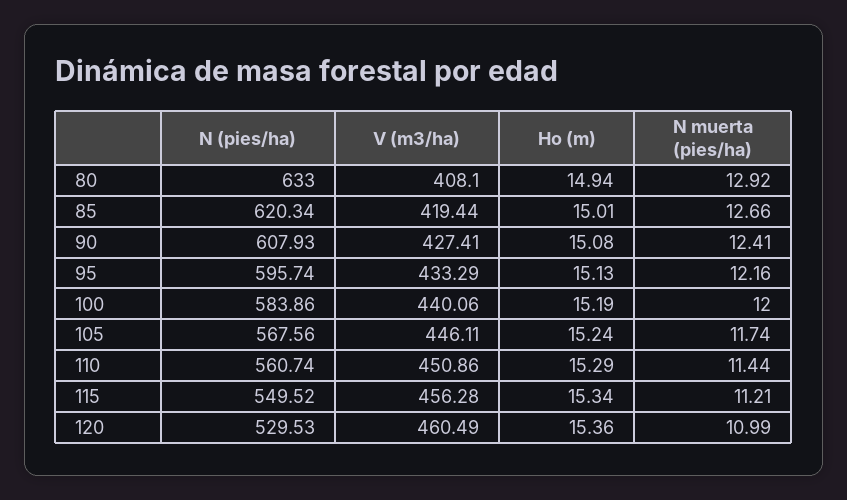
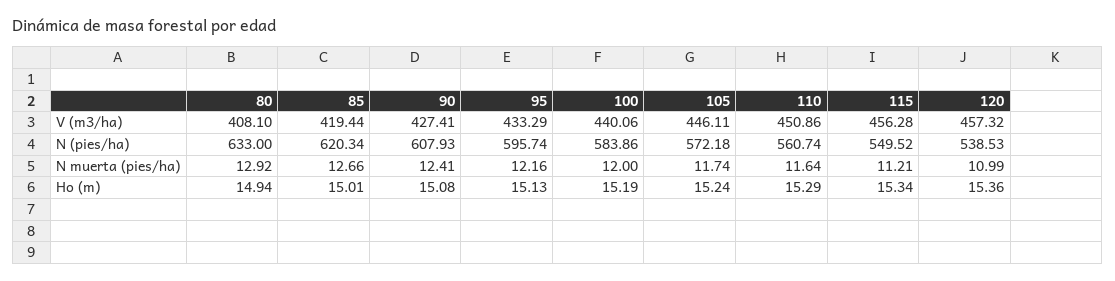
N (pies/ha), 105: 567.56 -> 572.18
N muerta (pies/ha), 110: 11.44 -> 11.64
N (pies/ha), 120: 529.53 -> 538.53
V (m3/ha), 120: 460.49 -> 457.32

